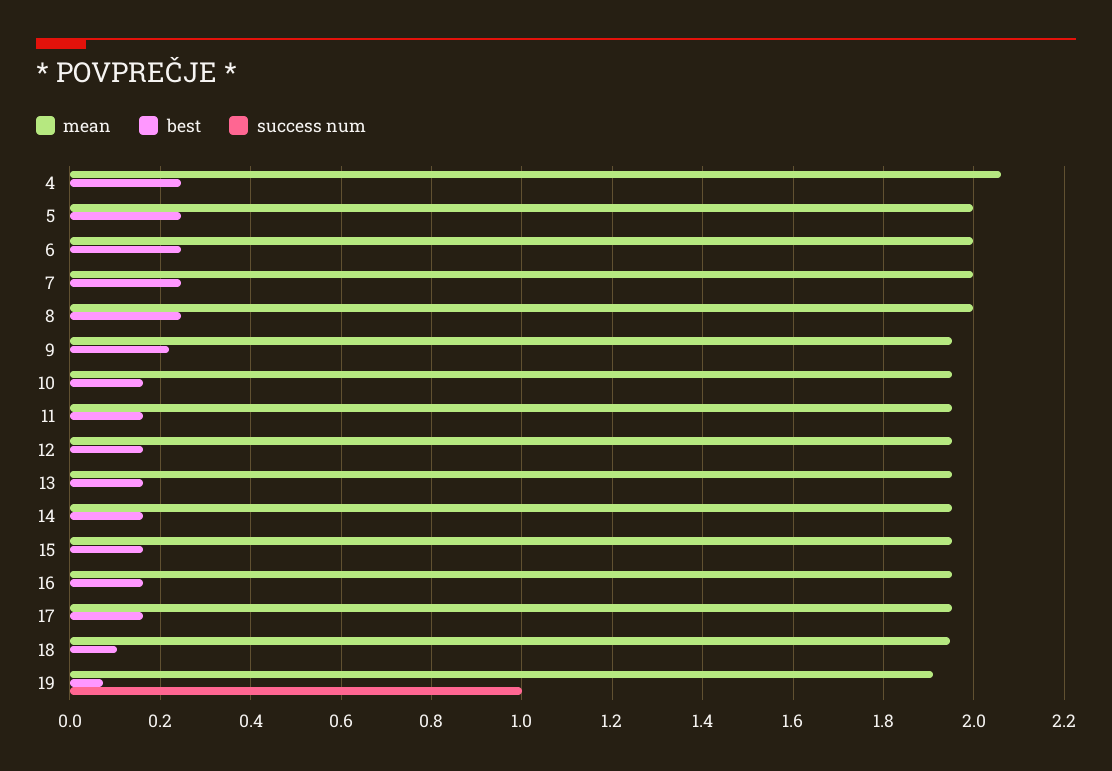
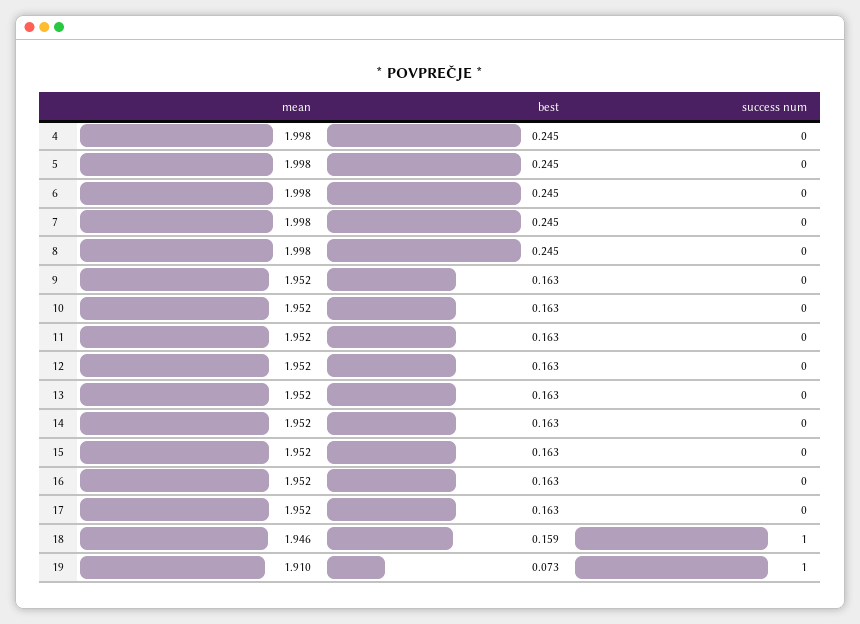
mean, 4: 2.06 -> 1.998
best, 9: 0.22 -> 0.163
best, 18: 0.1 -> 0.159
success num, 18: 0 -> 1

